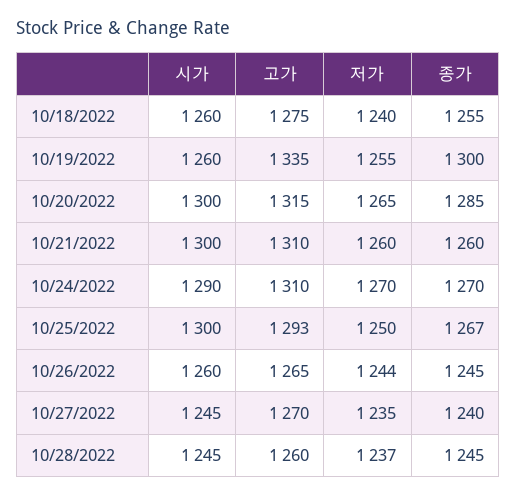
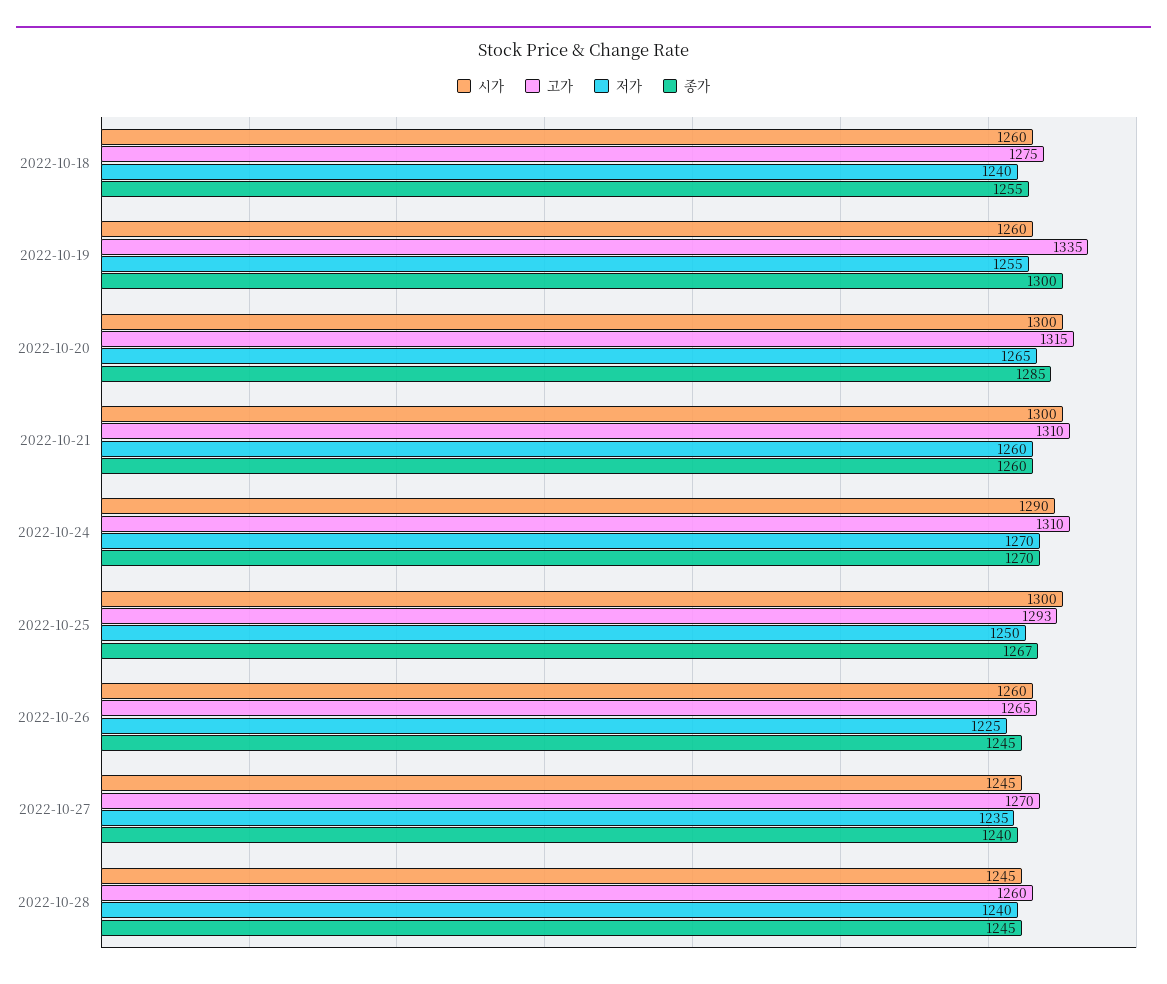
저가, 10/26/2022: 1244 -> 1225
저가, 10/28/2022: 1237 -> 1240

